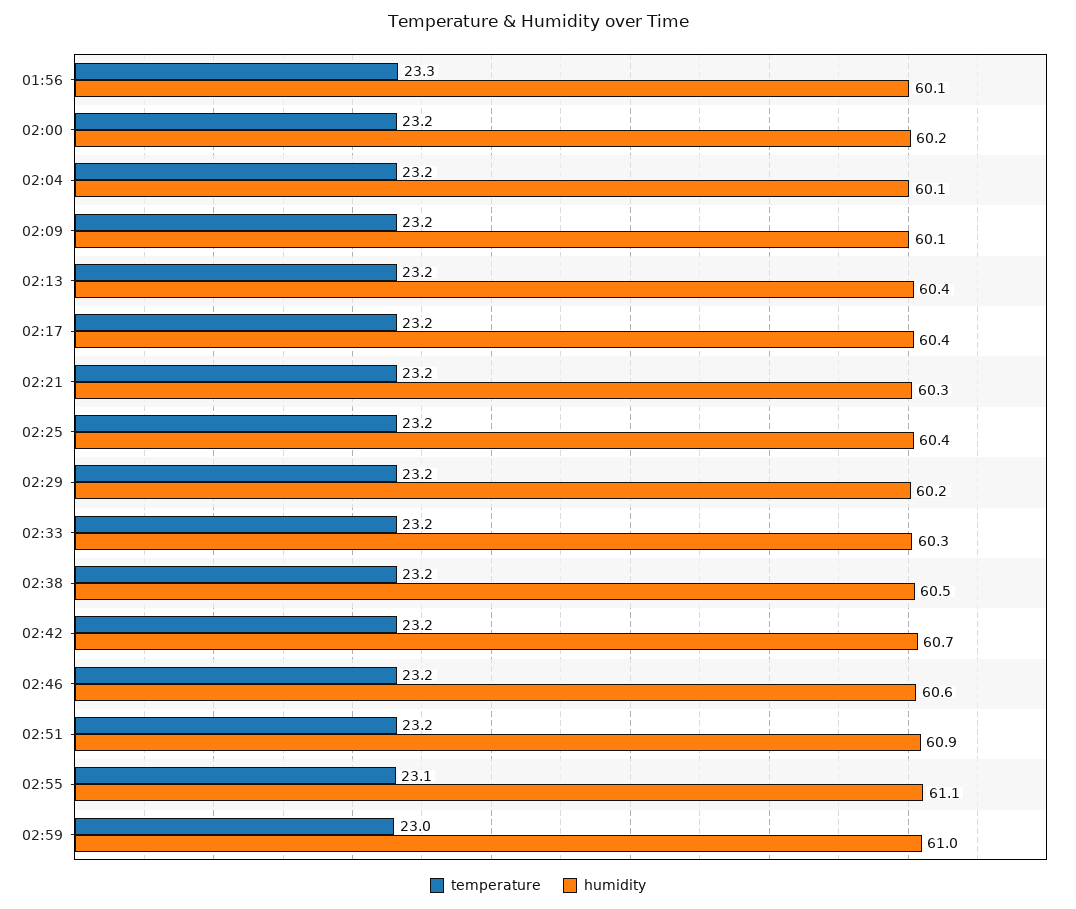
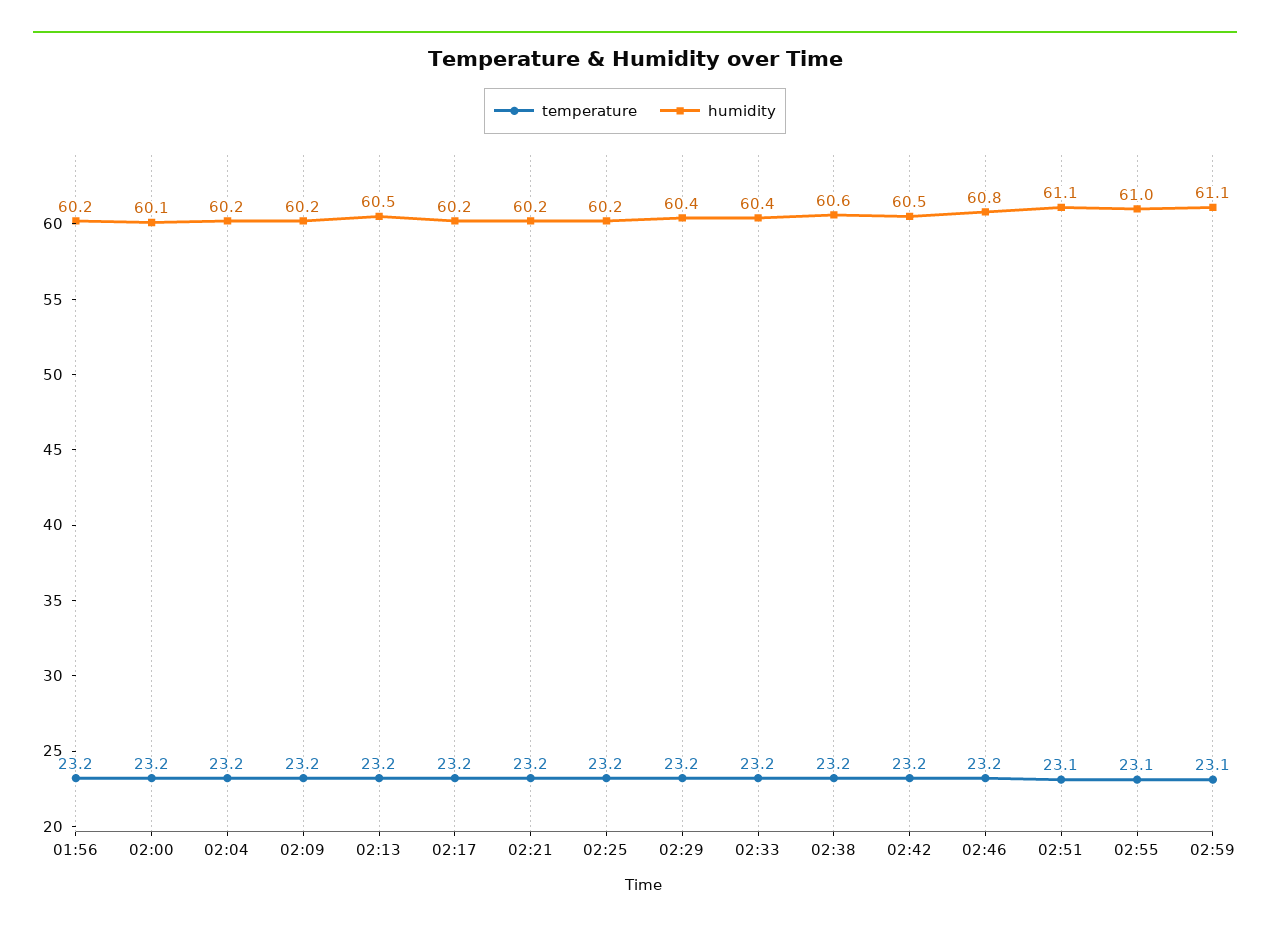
temperature, 01:56: 23.3 -> 23.2
humidity, 01:56: 60.1 -> 60.2
humidity, 02:00: 60.2 -> 60.1
humidity, 02:04: 60.1 -> 60.2
humidity, 02:09: 60.1 -> 60.2
humidity, 02:13: 60.4 -> 60.5
humidity, 02:17: 60.4 -> 60.2
humidity, 02:21: 60.3 -> 60.2
humidity, 02:25: 60.4 -> 60.2
humidity, 02:29: 60.2 -> 60.4
humidity, 02:33: 60.3 -> 60.4
humidity, 02:38: 60.5 -> 60.6
humidity, 02:42: 60.7 -> 60.5
humidity, 02:46: 60.6 -> 60.8
temperature, 02:51: 23.2 -> 23.1
humidity, 02:51: 60.9 -> 61.1
humidity, 02:55: 61.1 -> 61
temperature, 02:59: 23 -> 23.1
humidity, 02:59: 61 -> 61.1

